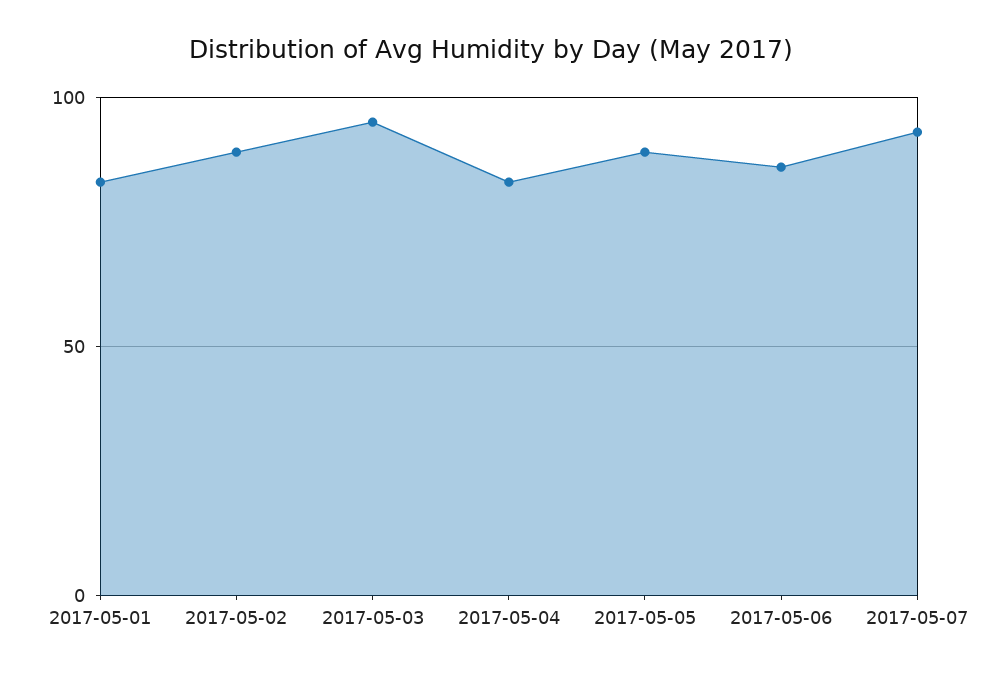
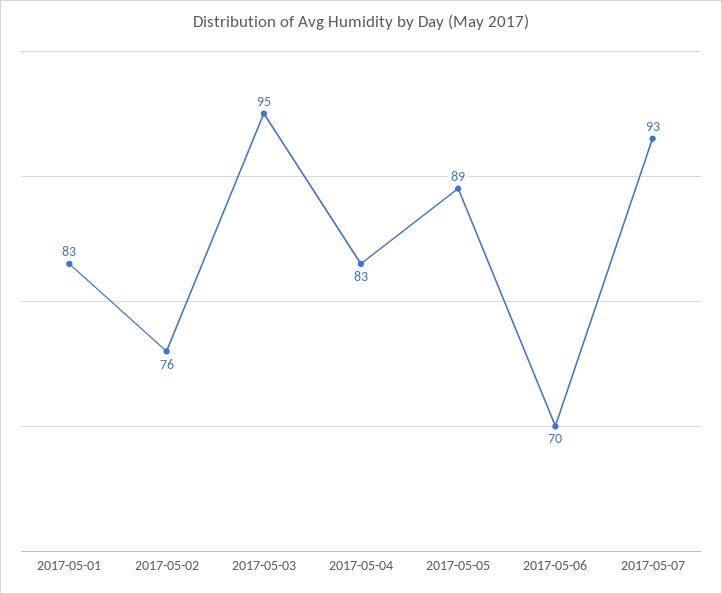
2017-05-02: 90 -> 76
2017-05-06: 85 -> 70

